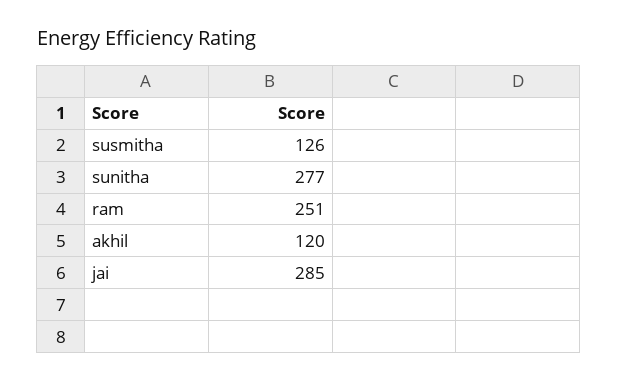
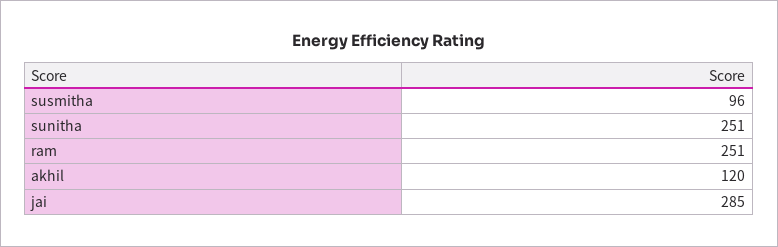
susmitha: 126 -> 96
sunitha: 277 -> 251

